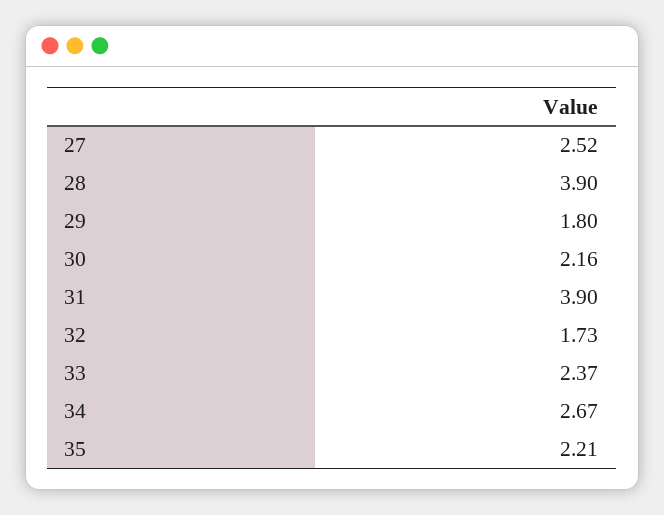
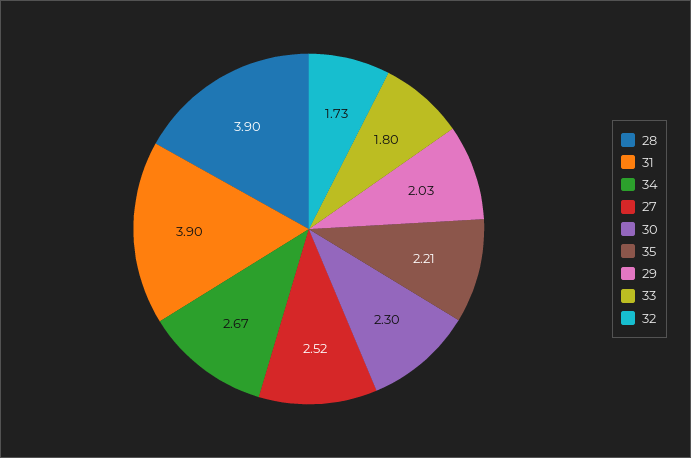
29: 1.8 -> 2.03
30: 2.16 -> 2.3
33: 2.37 -> 1.8

